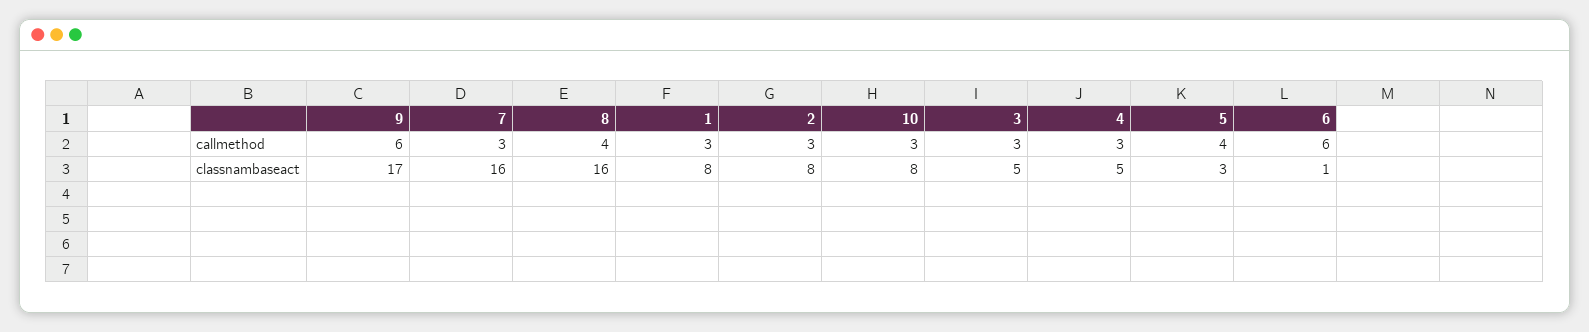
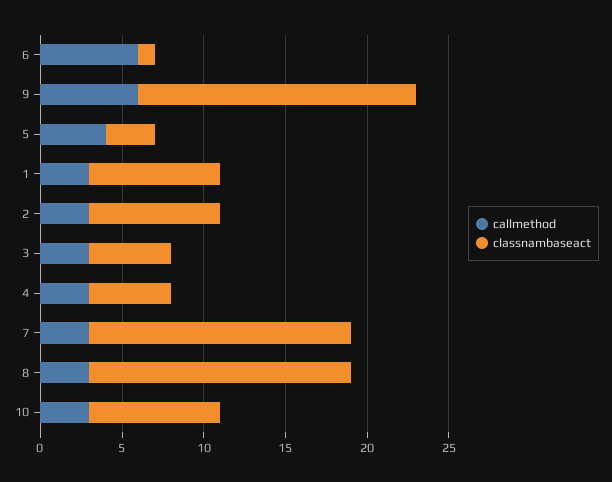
callmethod, 8: 4 -> 3

